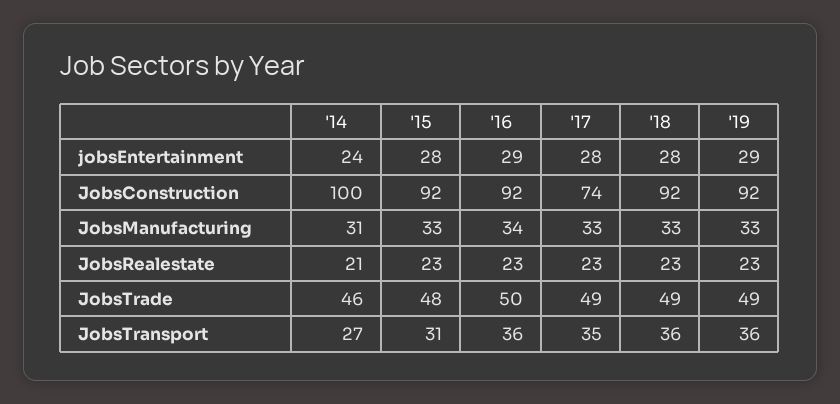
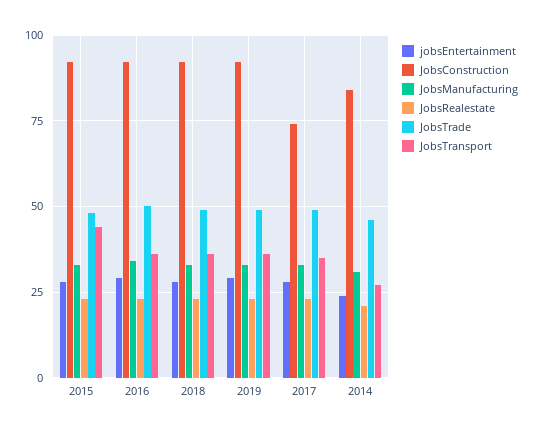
JobsConstruction, '14: 100 -> 85
JobsTransport, '15: 31 -> 45

